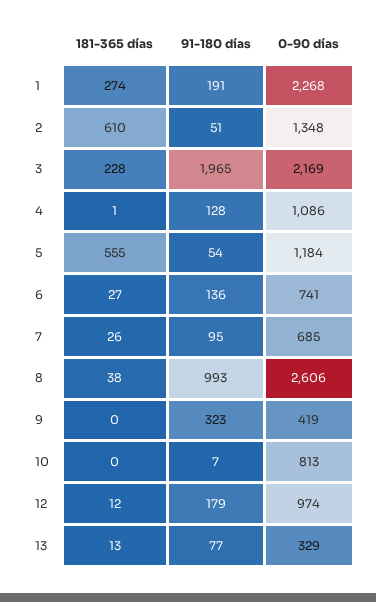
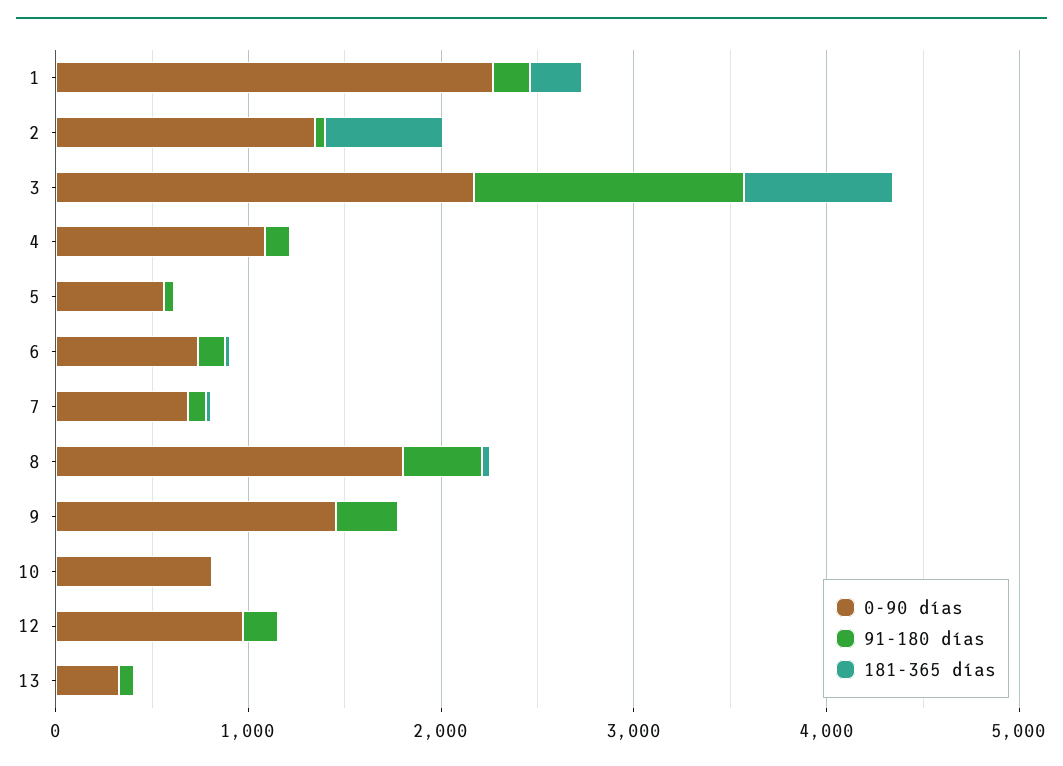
181-365 días, 3: 228 -> 800
91-180 días, 3: 1965 -> 1400
181-365 días, 5: 555 -> 0
0-90 días, 5: 1184 -> 600
91-180 días, 8: 993 -> 400
0-90 días, 8: 2606 -> 1800
0-90 días, 9: 419 -> 1400

